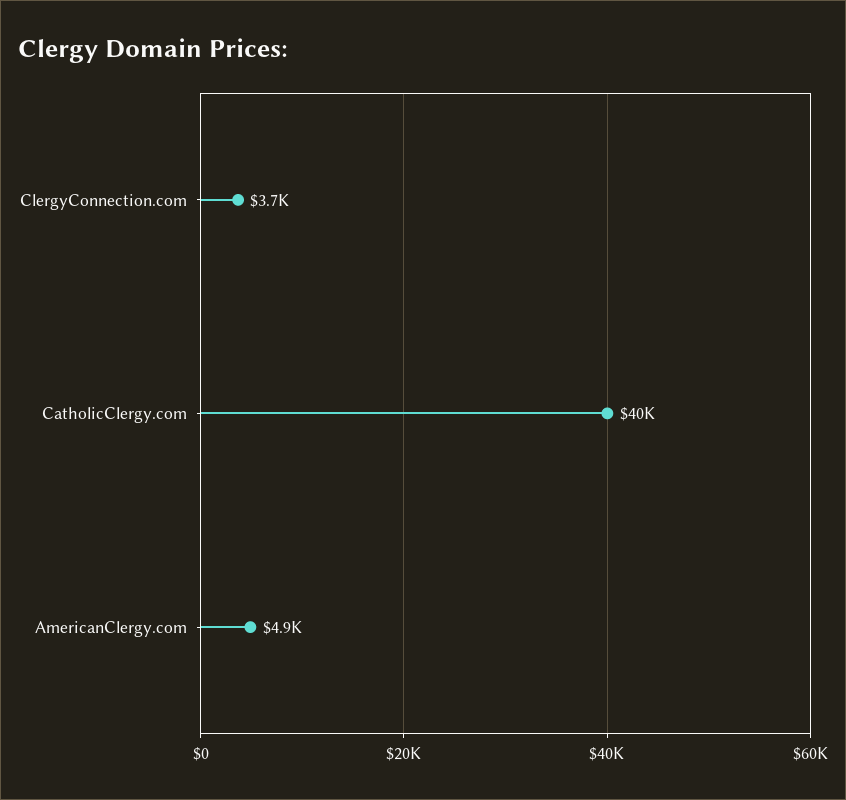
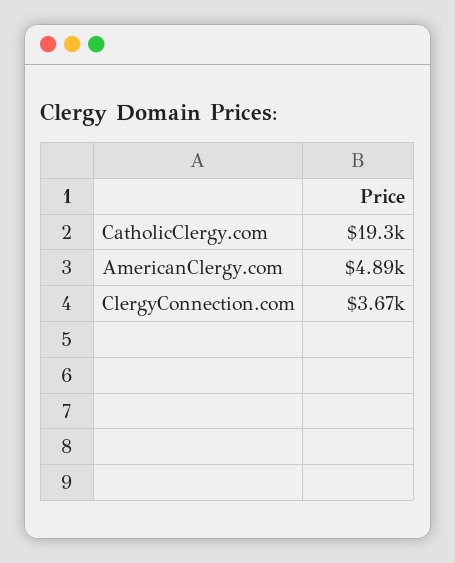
CatholicClergy.com: 40000 -> 19300

